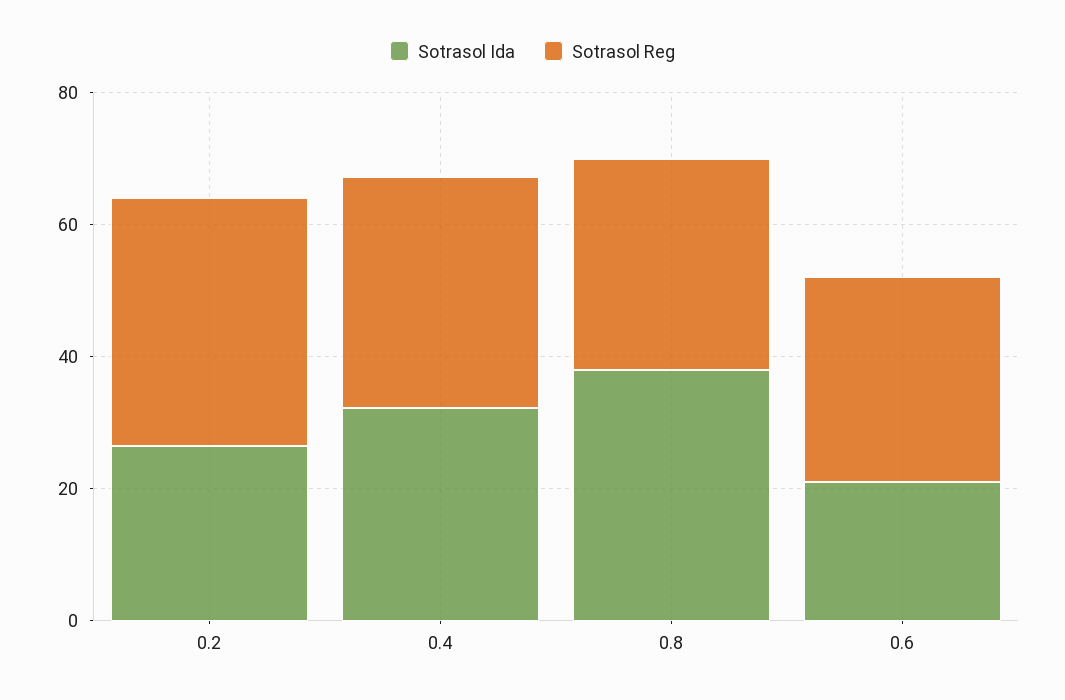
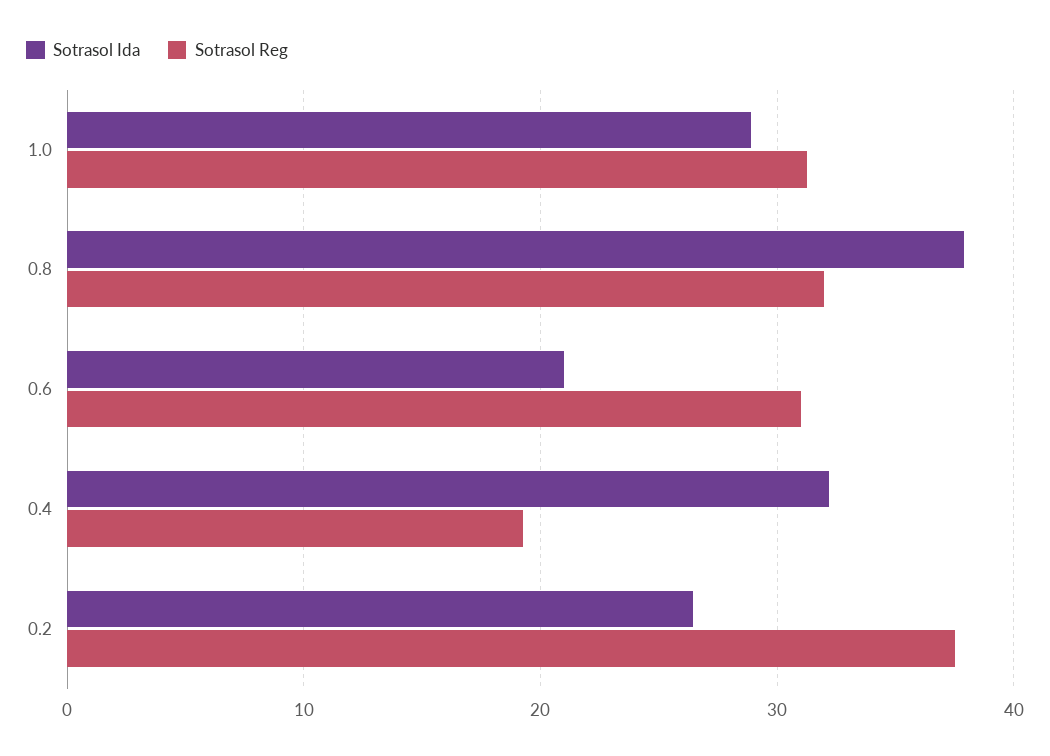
Sotrasol Reg, 0.4: 35 -> 19
Sotrasol Ida, 1.0: none -> 29
Sotrasol Reg, 1.0: none -> 31

